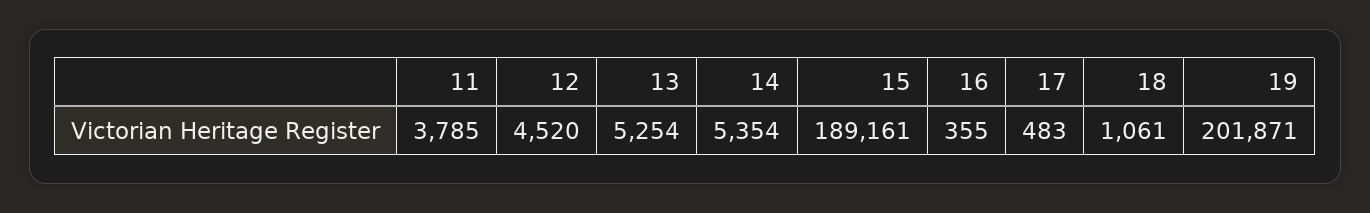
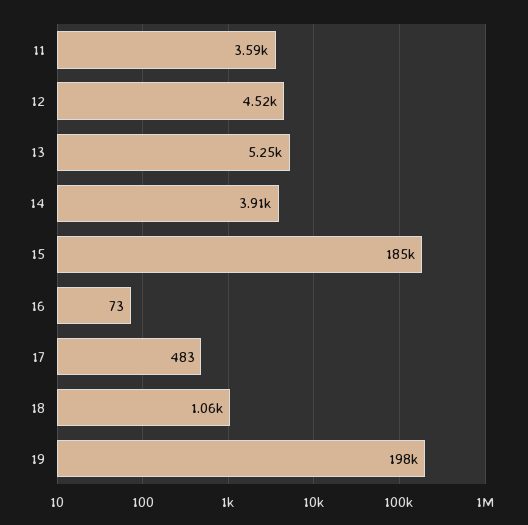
11: 3785 -> 3590
14: 5354 -> 3910
15: 189161 -> 185000
16: 355 -> 73
19: 201871 -> 198000

